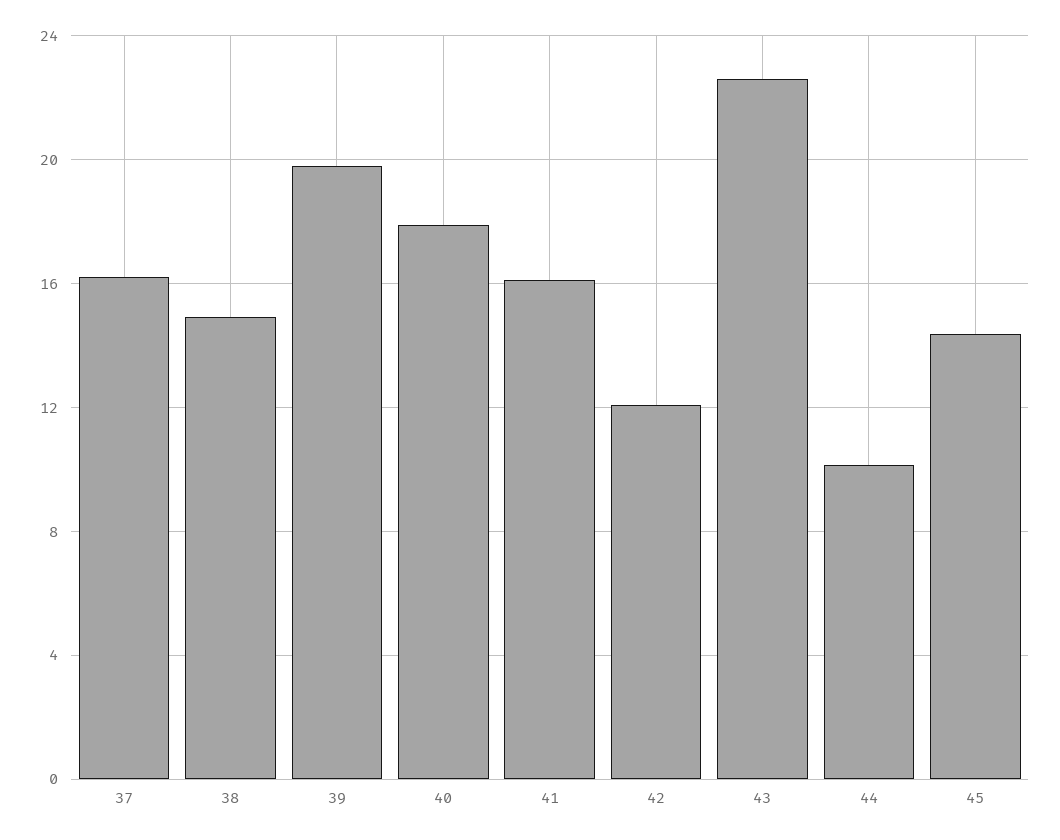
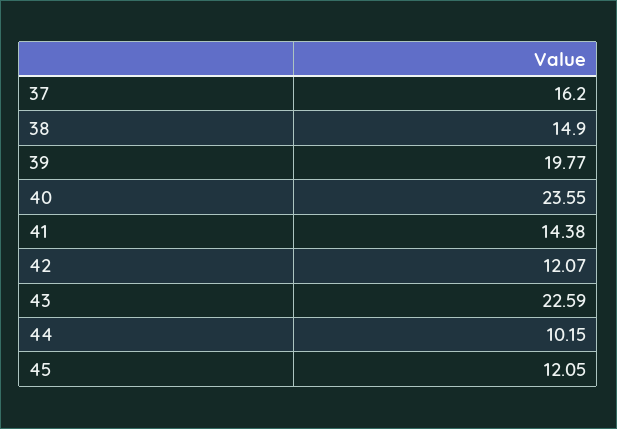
40: 18 -> 23.55
41: 16 -> 14.38
45: 14.5 -> 12.05

